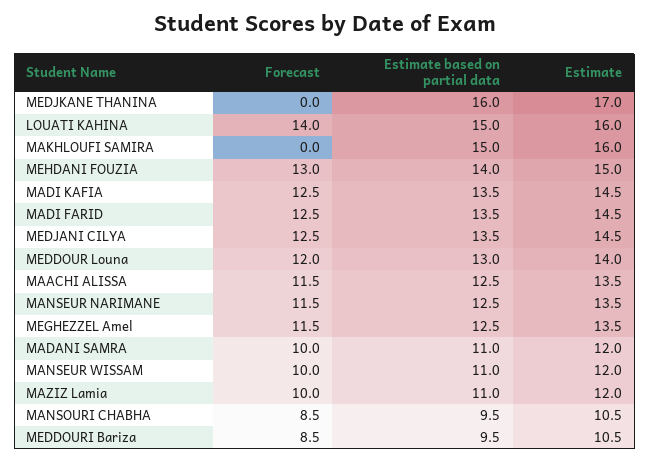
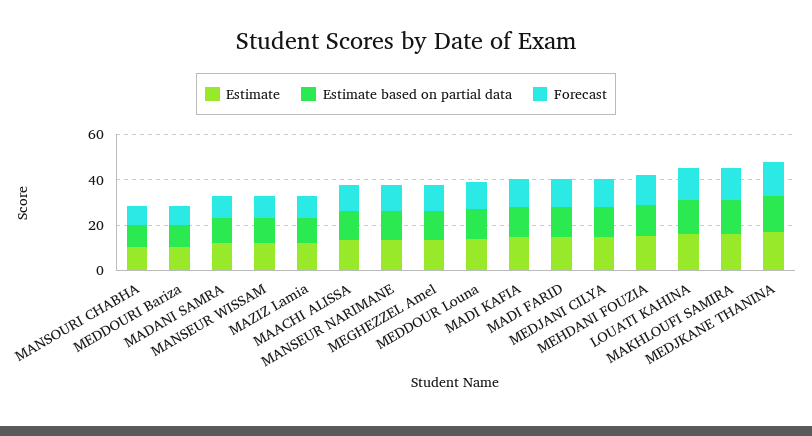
Forecast, MEDJKANE THANINA: 0 -> 15
Forecast, MAKHLOUFI SAMIRA: 0 -> 15

